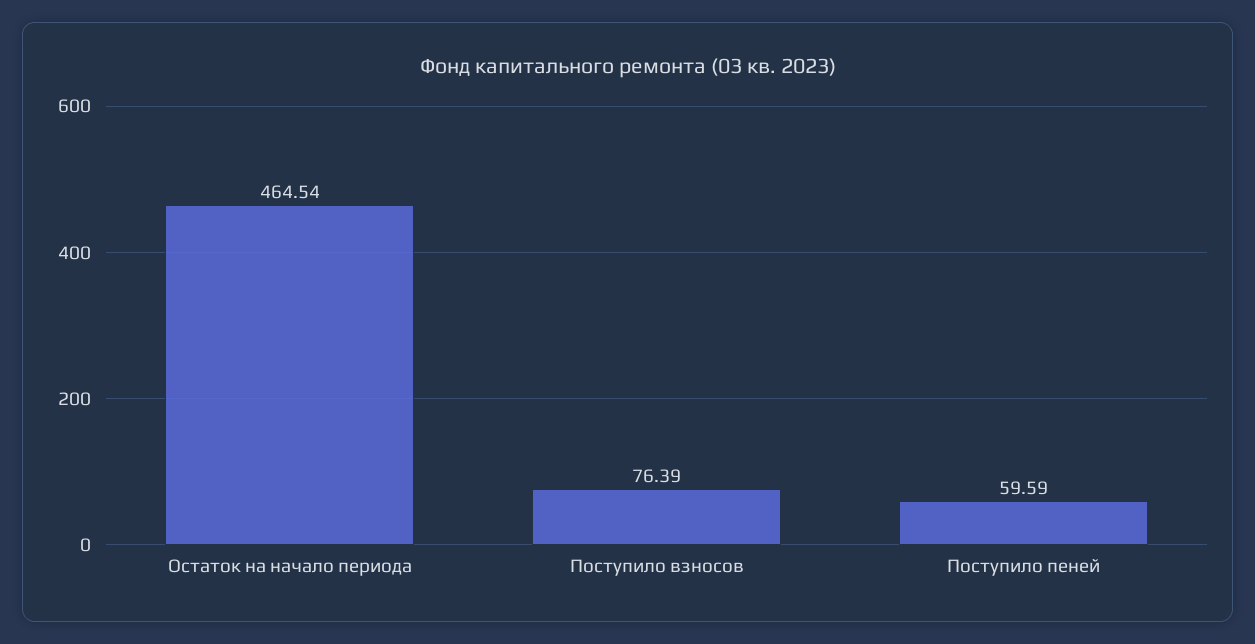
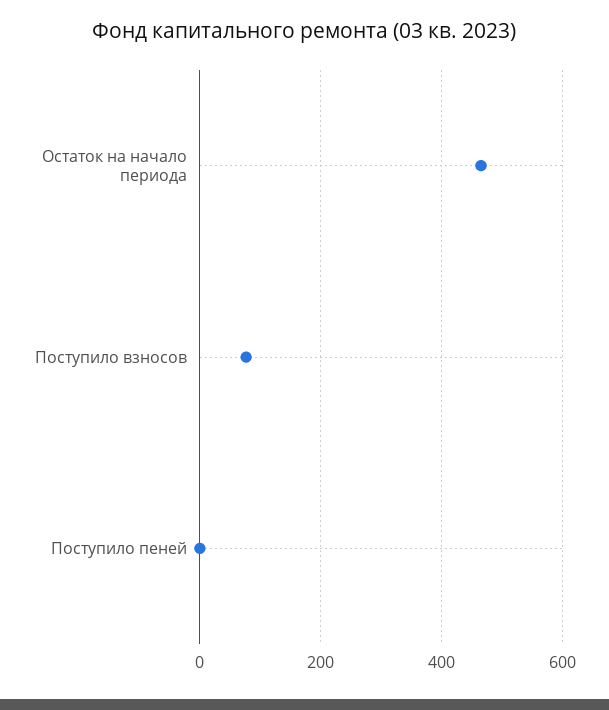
Поступило пеней: 59.59 -> 0

